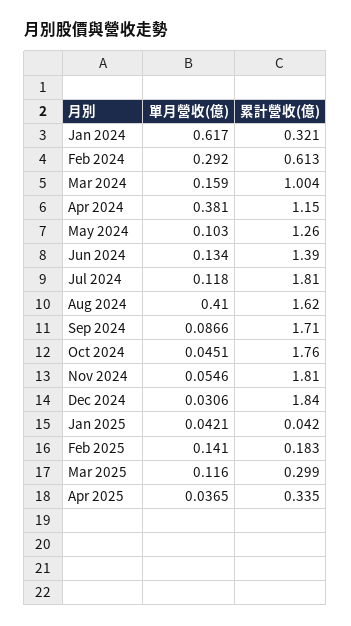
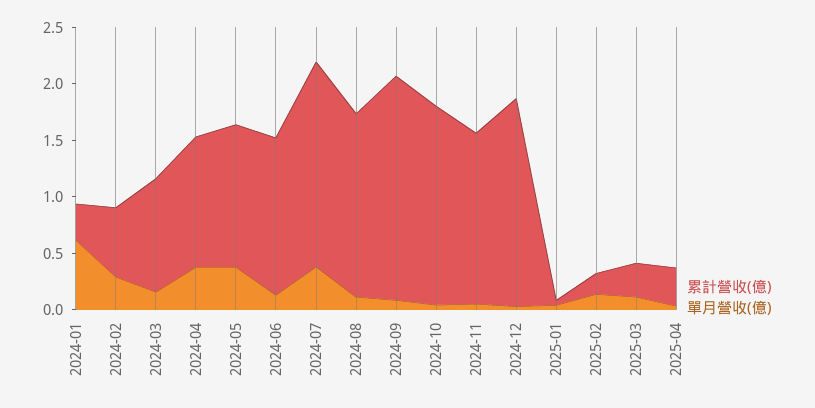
單月營收(億), May 2024: 0.103 -> 0.4
單月營收(億), Jul 2024: 0.118 -> 0.4
單月營收(億), Aug 2024: 0.41 -> 0.1
累計營收(億), Sep 2024: 1.71 -> 2
累計營收(億), Nov 2024: 1.81 -> 1.5

